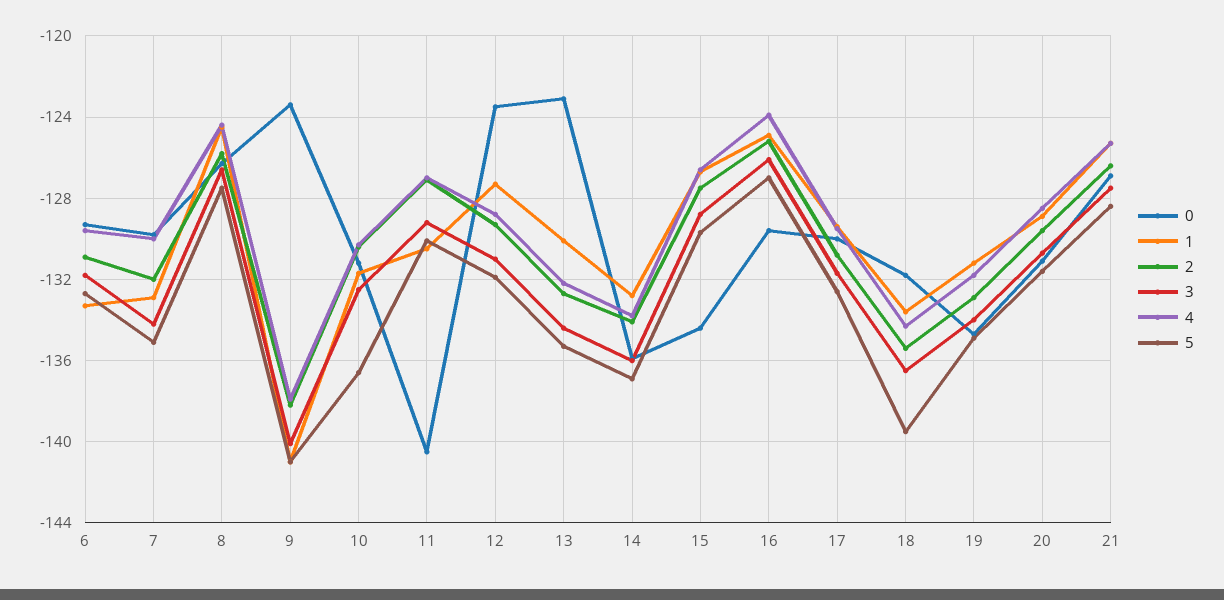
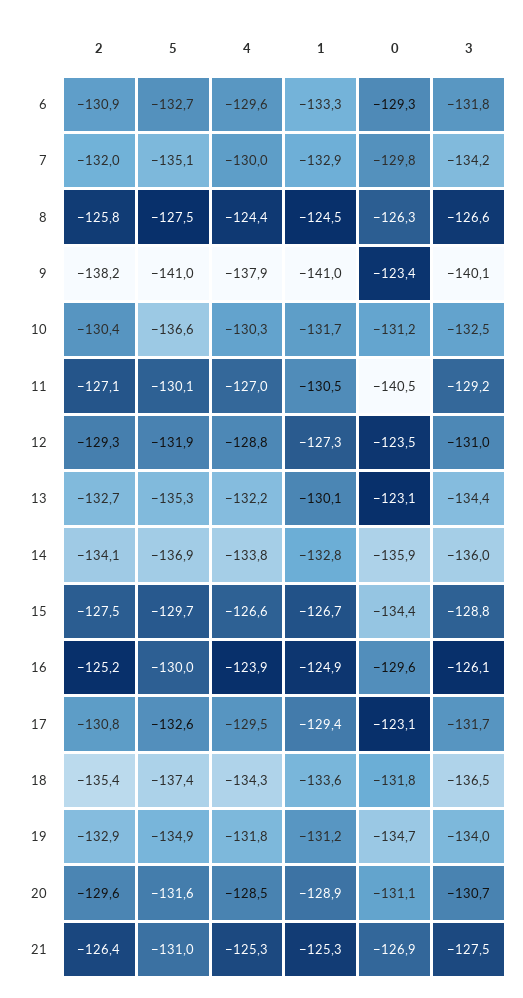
5, 16: -127 -> -130
0, 17: -130 -> -123.1
5, 18: -139.5 -> -137.4
5, 21: -128.5 -> -131

